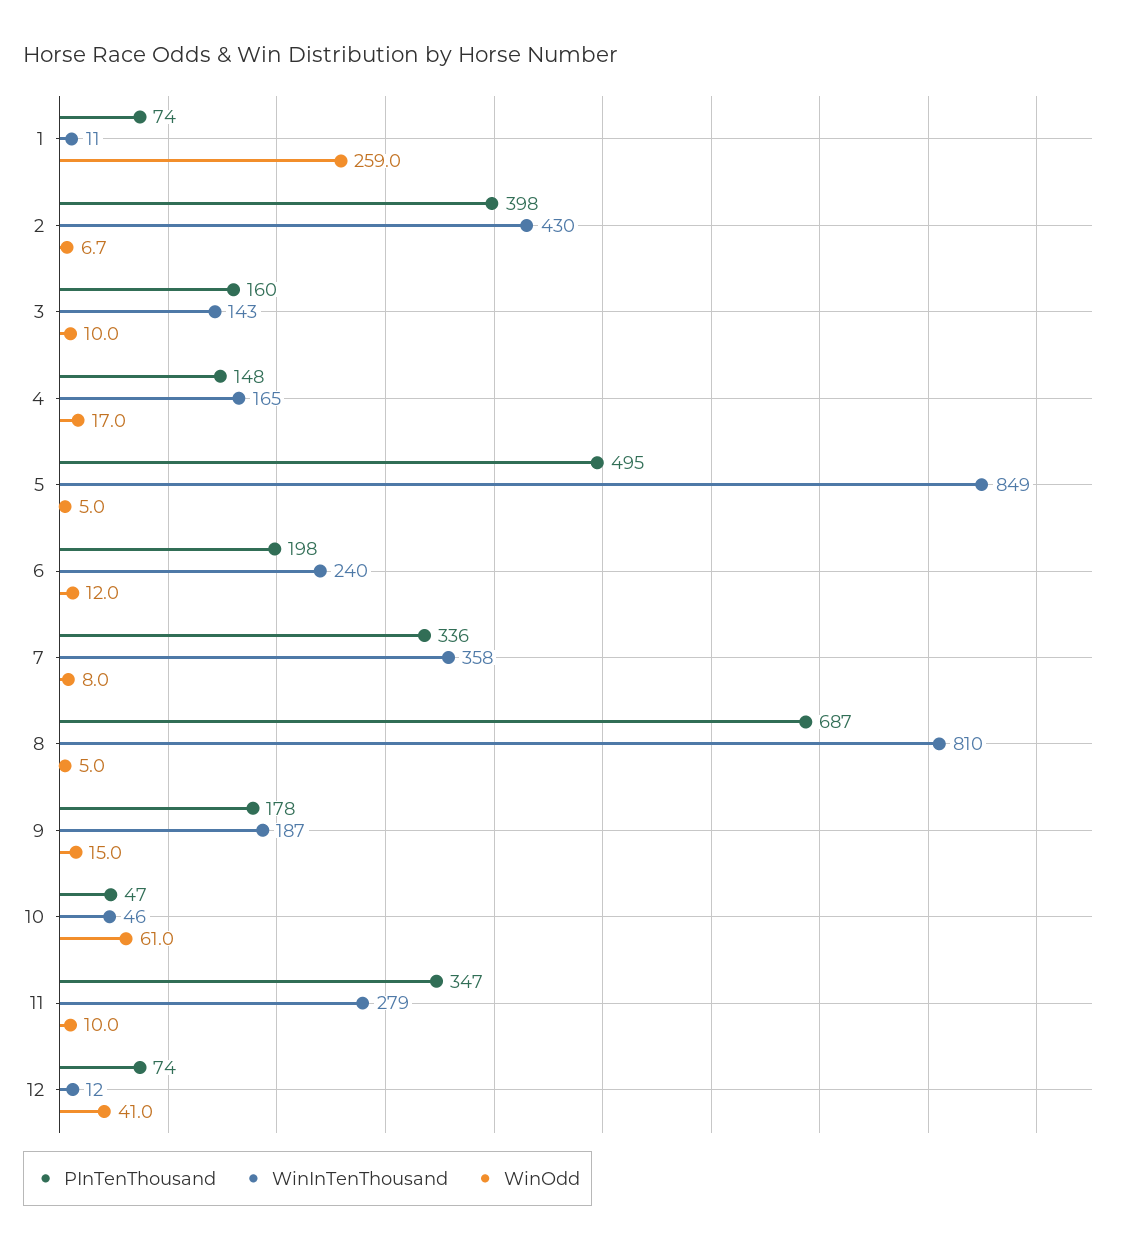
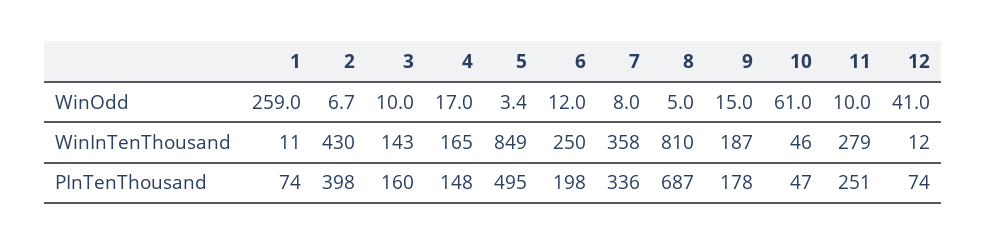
WinOdd, 5: 5 -> 3.4
WinInTenThousand, 6: 240 -> 250
PInTenThousand, 11: 347 -> 251

